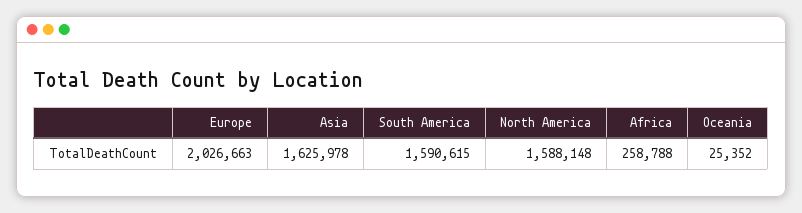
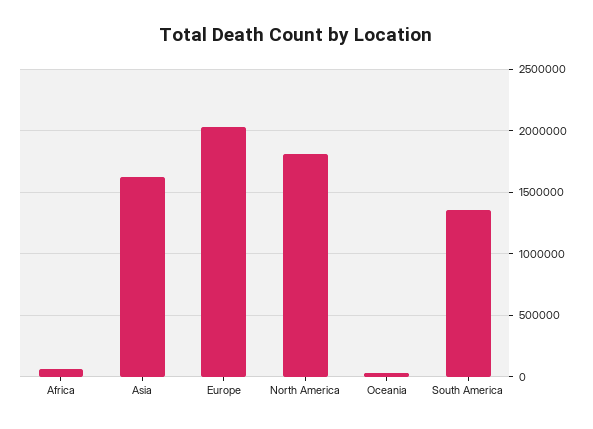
South America: 1590615 -> 1350000
North America: 1588148 -> 1800000
Africa: 258788 -> 50000

